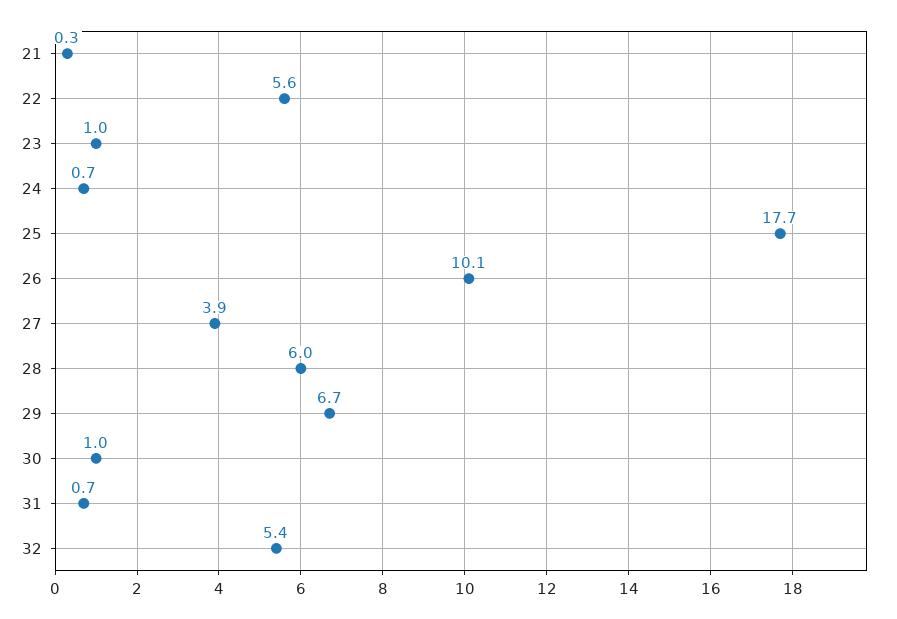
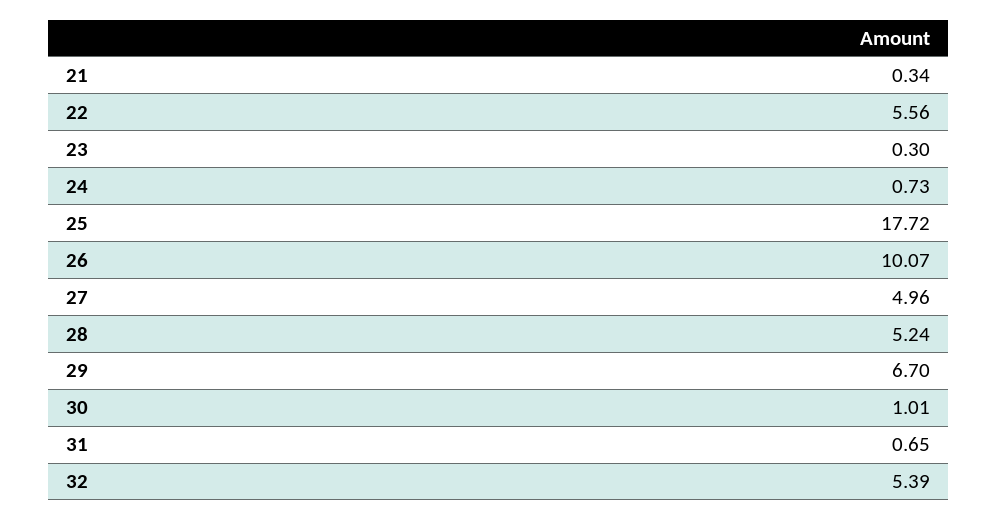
23: 1 -> 0.3
27: 3.9 -> 4.96
28: 6 -> 5.24

